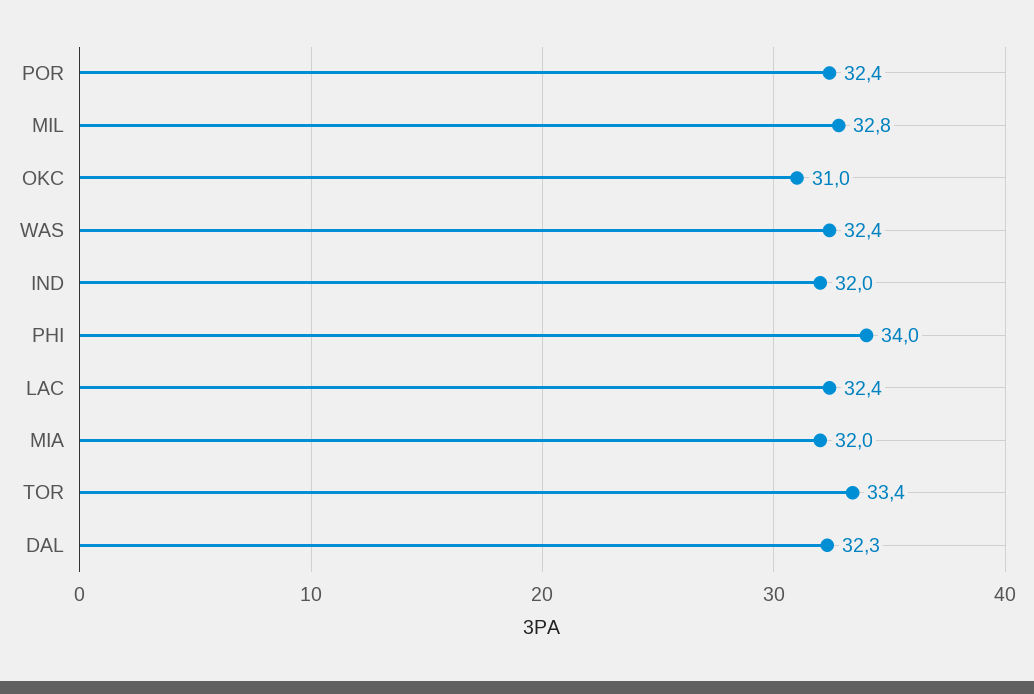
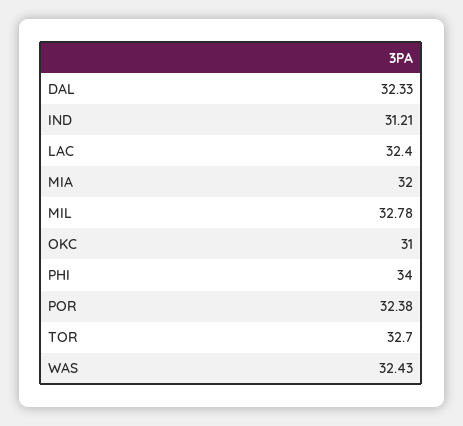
IND: 32 -> 31.21
TOR: 33.4 -> 32.7

